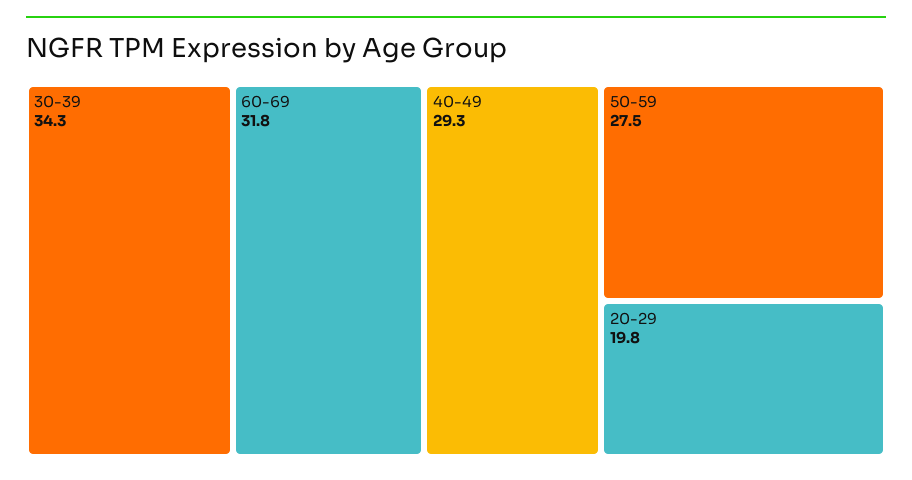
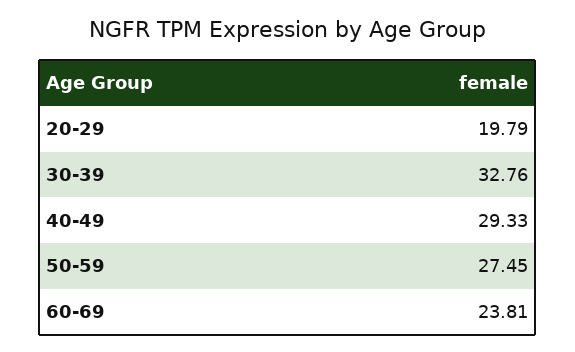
30-39: 34.3 -> 32.76
60-69: 31.8 -> 23.81

